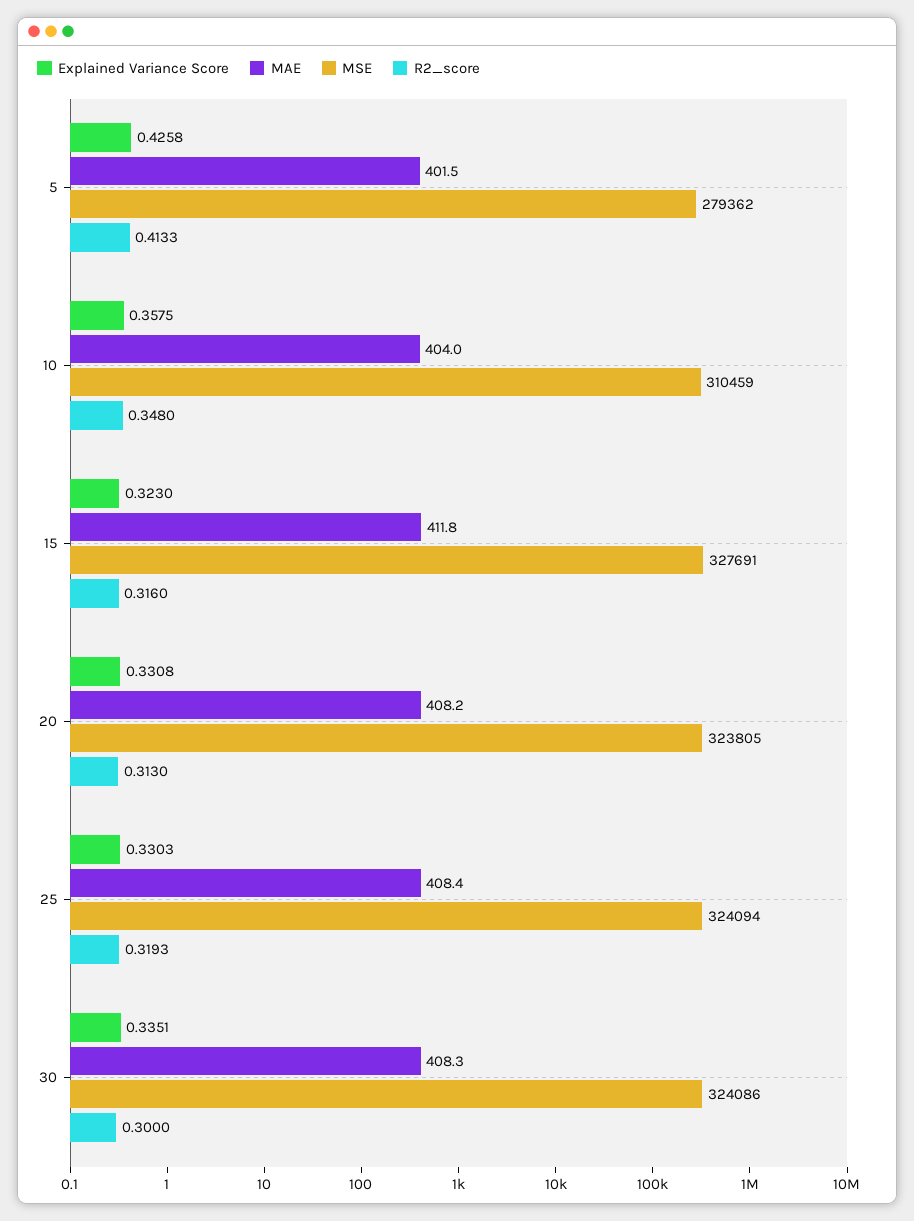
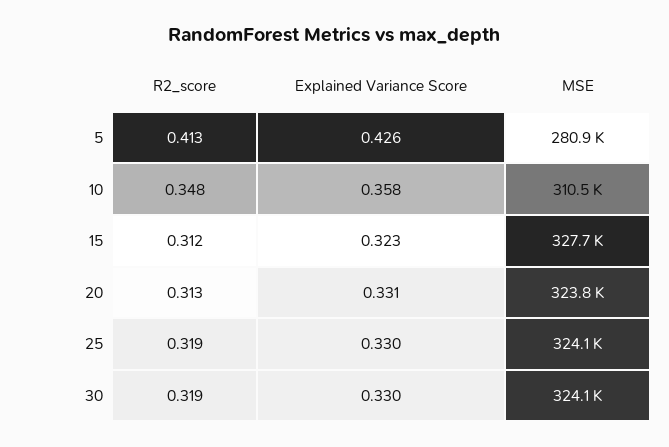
MAE, 5: 401.5 -> none
MSE, 5: 279362 -> 280900
MAE, 10: 404 -> none
MAE, 15: 411.8 -> none
R2_score, 15: 0.316 -> 0.312
MAE, 20: 408.2 -> none
MAE, 25: 408.4 -> none
Explained Variance Score, 30: 0.3351 -> 0.33
MAE, 30: 408.3 -> none
R2_score, 30: 0.3 -> 0.319

